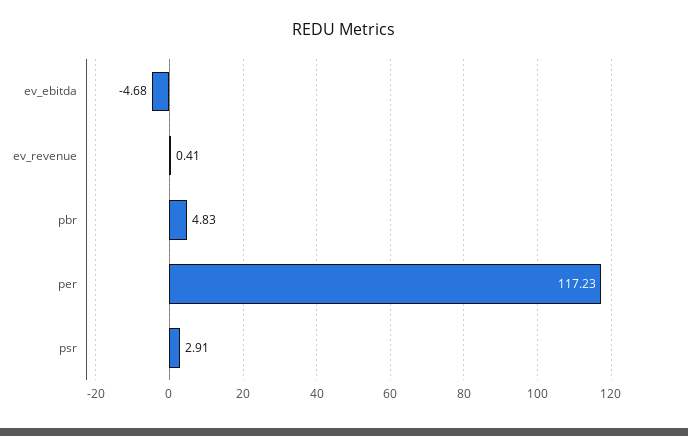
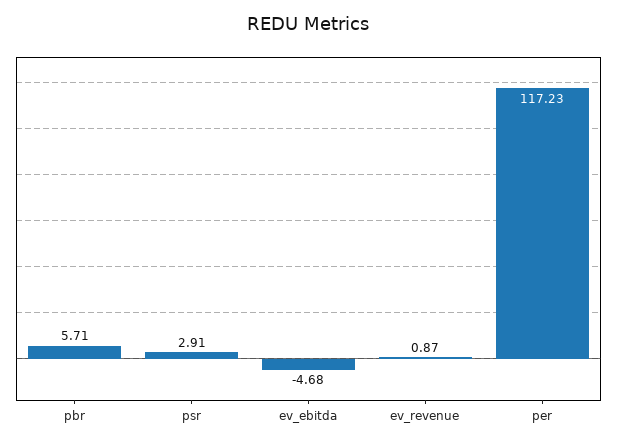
ev_revenue: 0.41 -> 0.87
pbr: 4.83 -> 5.71

